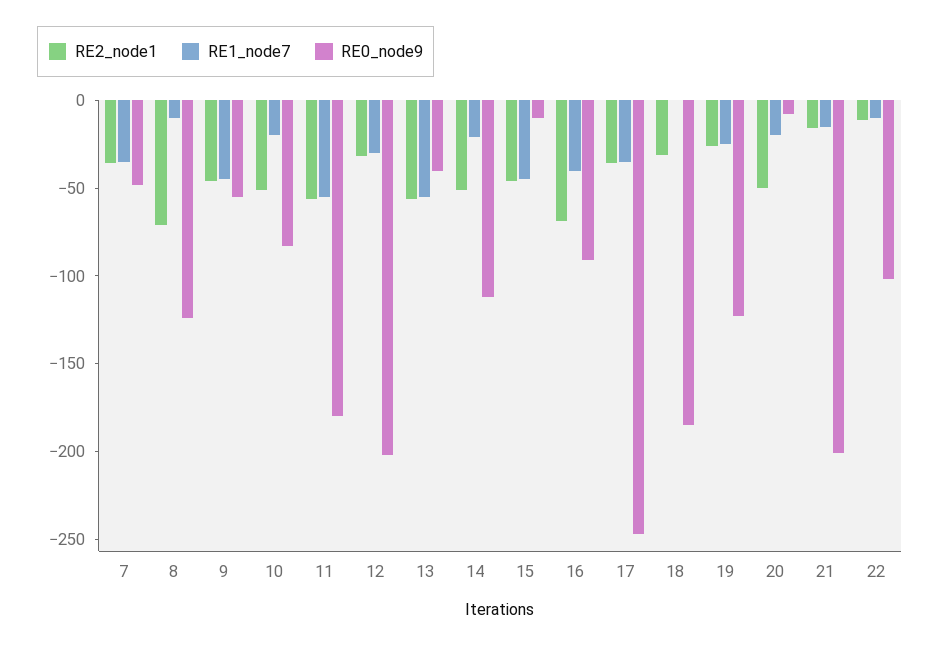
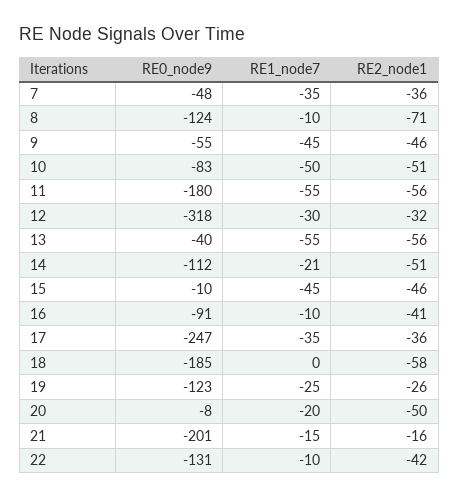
RE1_node7, 10: -20 -> -50
RE0_node9, 12: -200 -> -318
RE2_node1, 16: -70 -> -41
RE1_node7, 16: -40 -> -10
RE2_node1, 18: -30 -> -58
RE2_node1, 22: -10 -> -42
RE0_node9, 22: -100 -> -131

